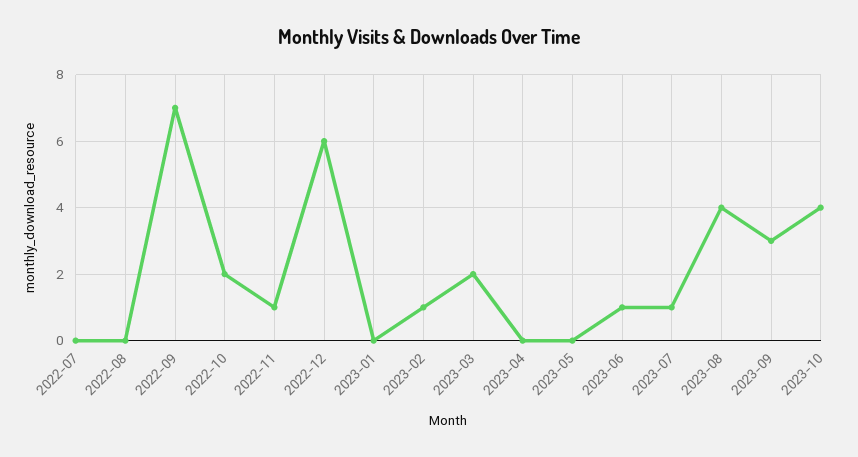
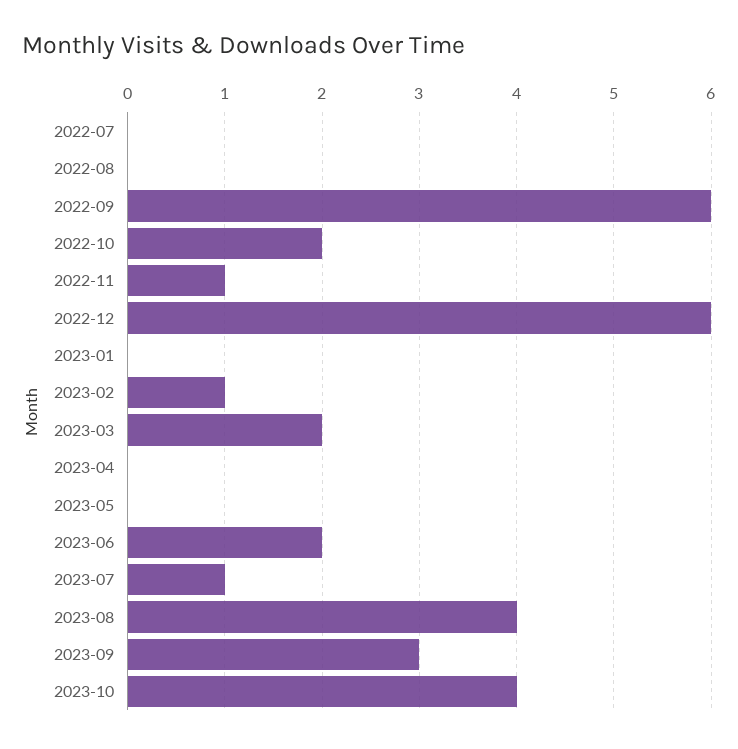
2022-09: 7 -> 6
2023-06: 1 -> 2

